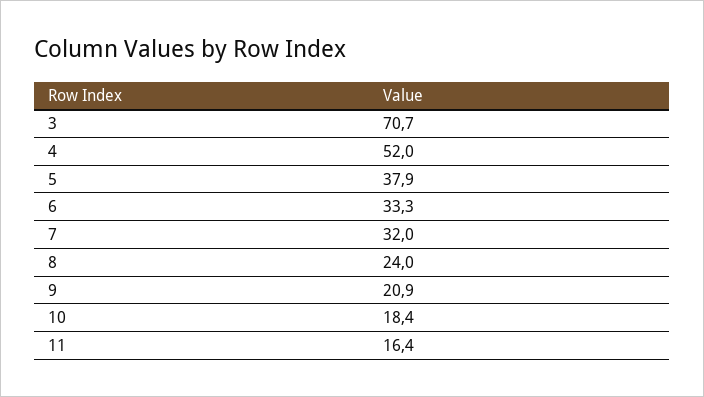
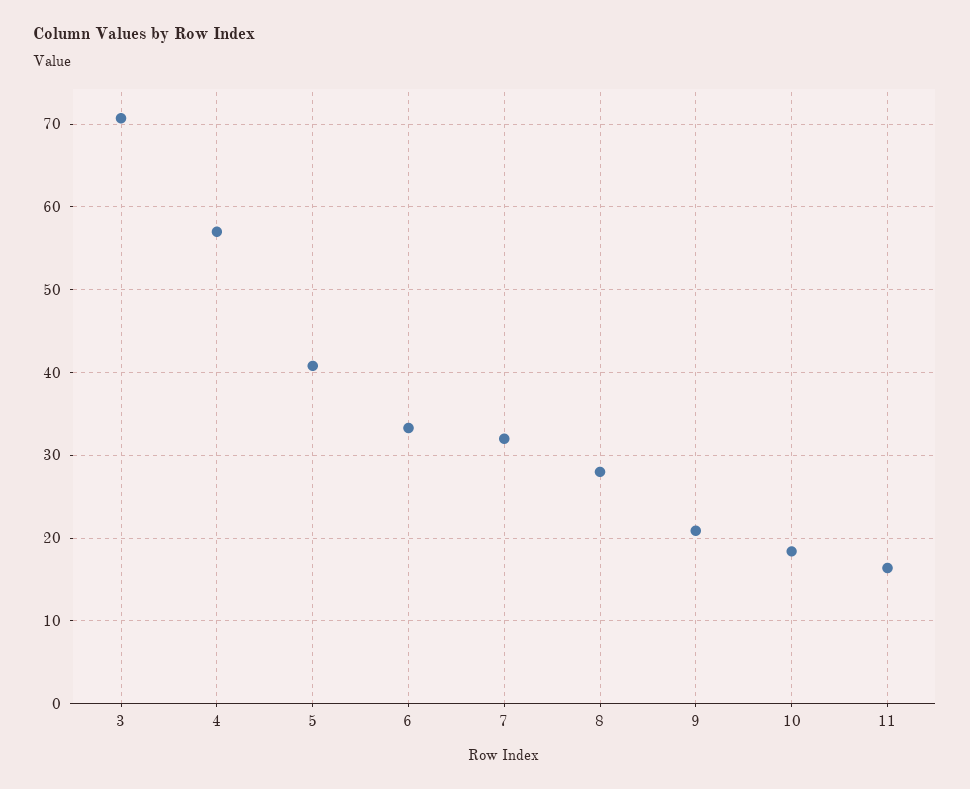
4: 52 -> 57
5: 37.9 -> 41
8: 24 -> 28

